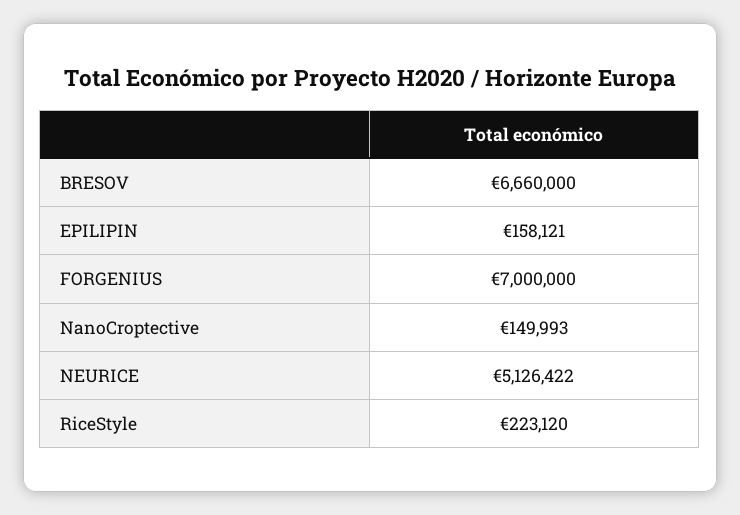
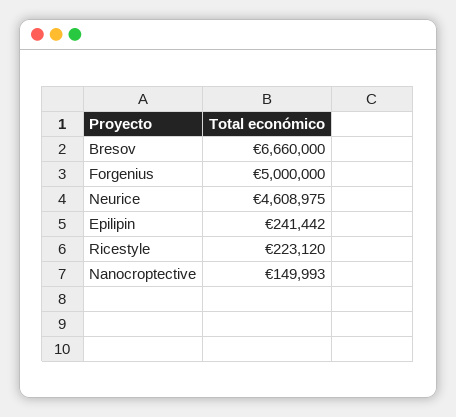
EPILIPIN: 158121 -> 241442
FORGENIUS: 7000000 -> 5000000
NEURICE: 5126422 -> 4608975

